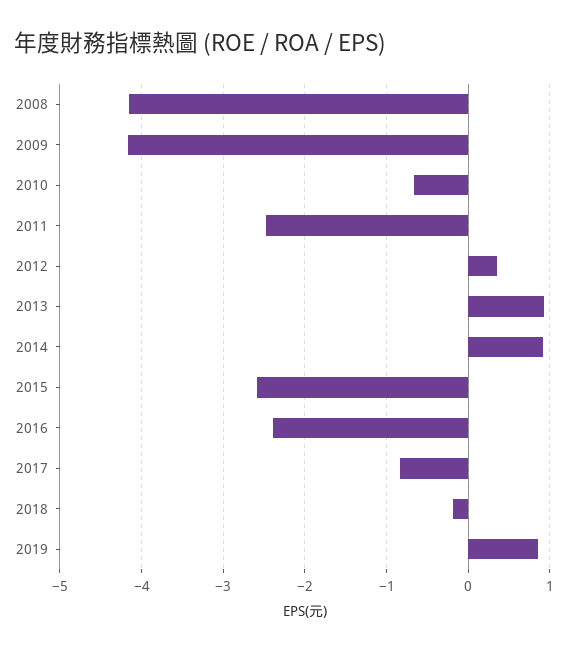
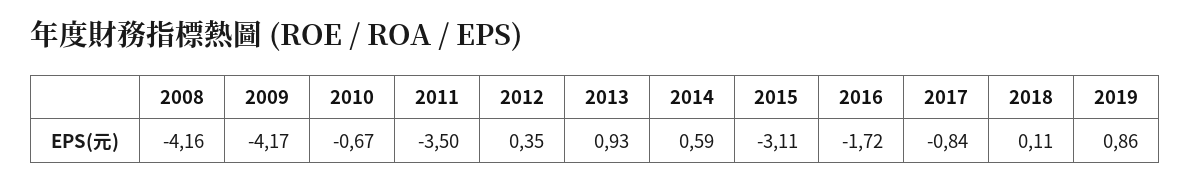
2011: -2.5 -> -3.5
2014: 0.9 -> 0.59
2015: -2.6 -> -3.11
2016: -2.4 -> -1.72
2018: -0.2 -> 0.11

